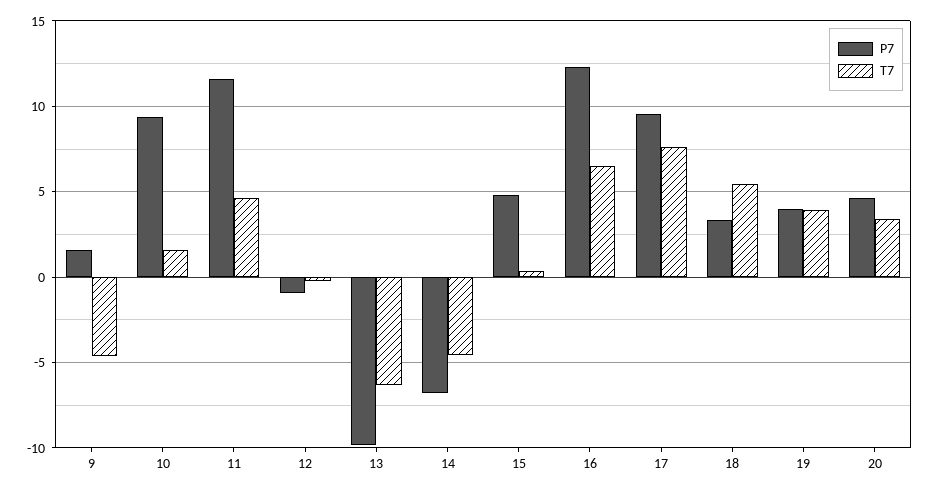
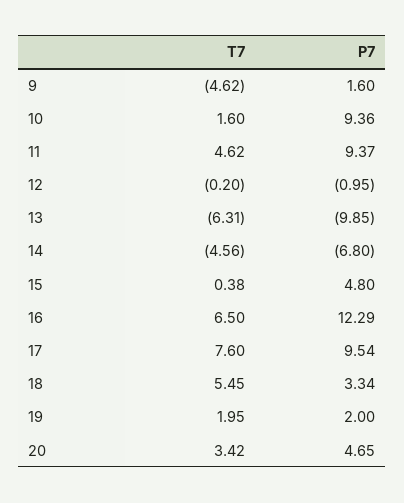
P7, 11: 11.5 -> 9.37
P7, 19: 4 -> 2
T7, 19: 4 -> 1.95

